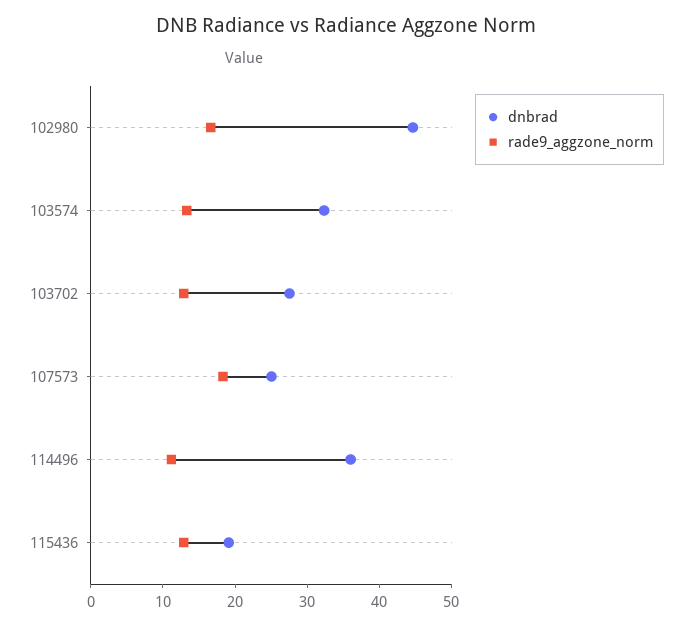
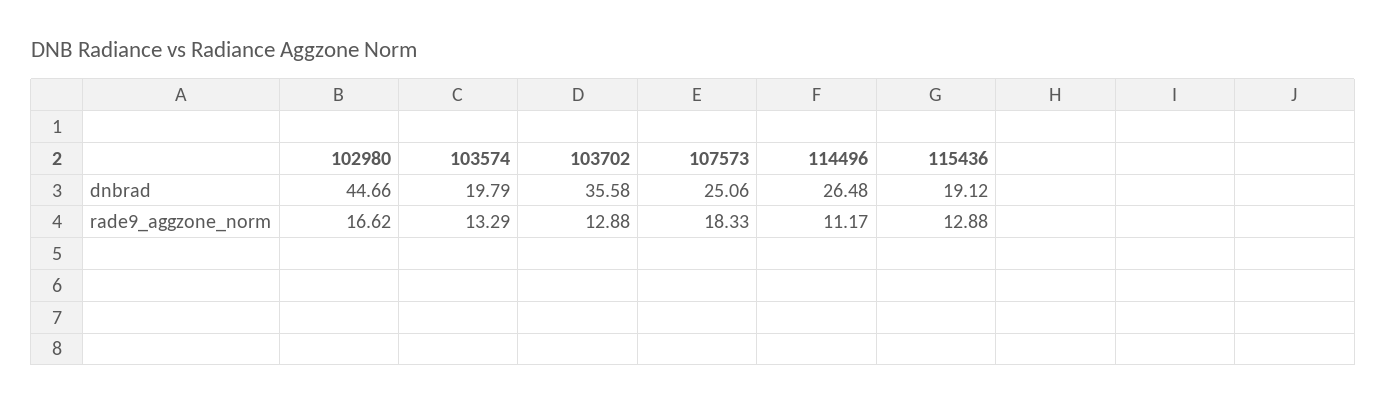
dnbrad, 103574: 32 -> 19.79
dnbrad, 103702: 28 -> 35.58
dnbrad, 114496: 36 -> 26.48

